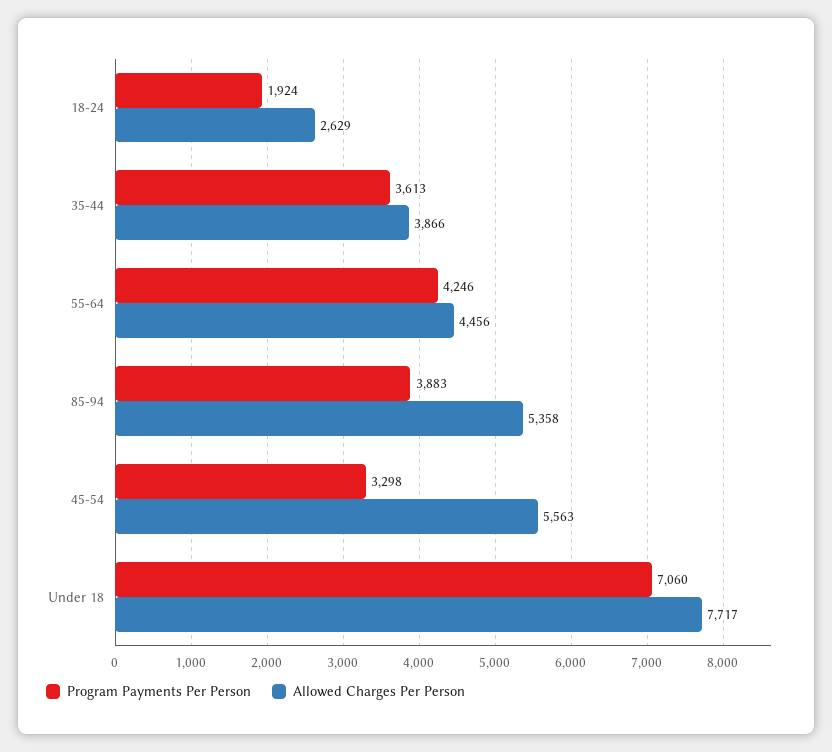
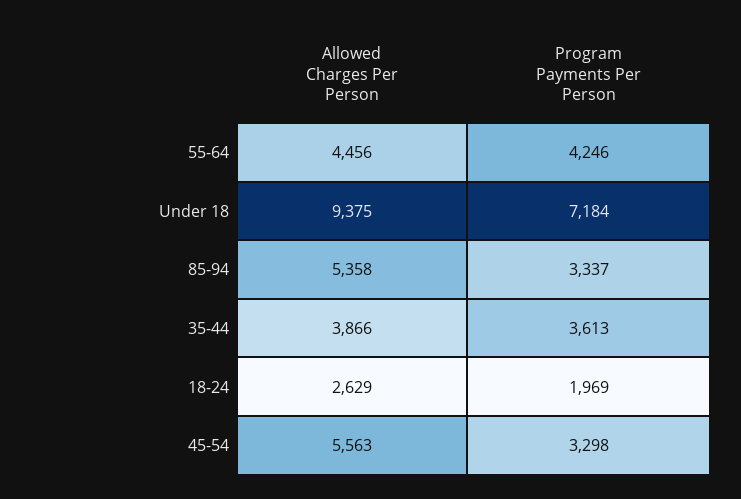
Program Payments Per Person, 18-24: 1924 -> 1969
Program Payments Per Person, 85-94: 3883 -> 3337
Program Payments Per Person, Under 18: 7060 -> 7184
Allowed Charges Per Person, Under 18: 7717 -> 9375

